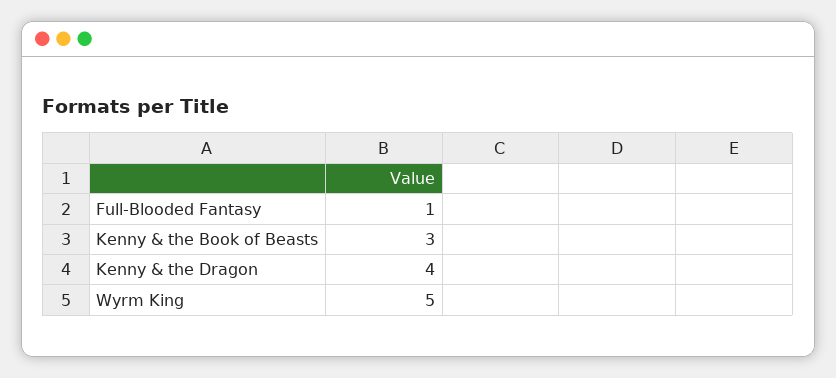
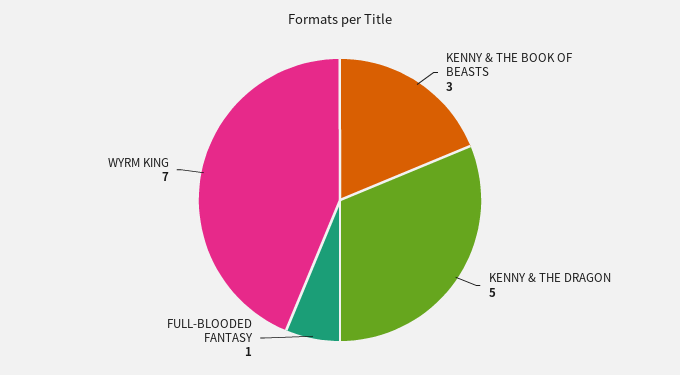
Kenny & the Dragon: 4 -> 5
Wyrm King: 5 -> 7

